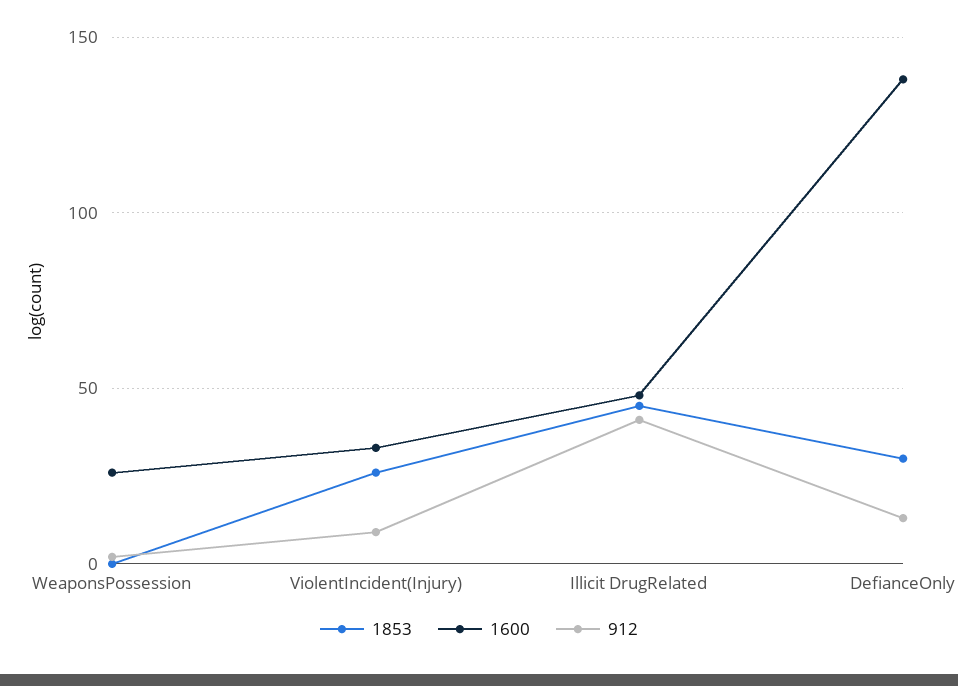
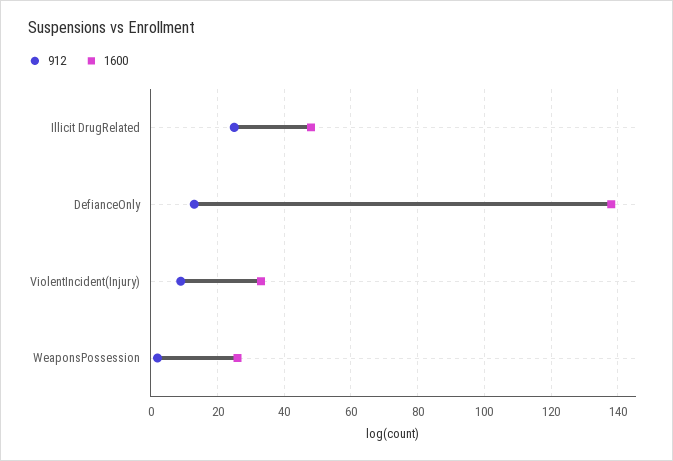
1853, WeaponsPossession: 0 -> none
1853, ViolentIncident(Injury): 25 -> none
1853, Illicit DrugRelated: 45 -> none
912, Illicit DrugRelated: 40 -> 25
1853, DefianceOnly: 30 -> none

